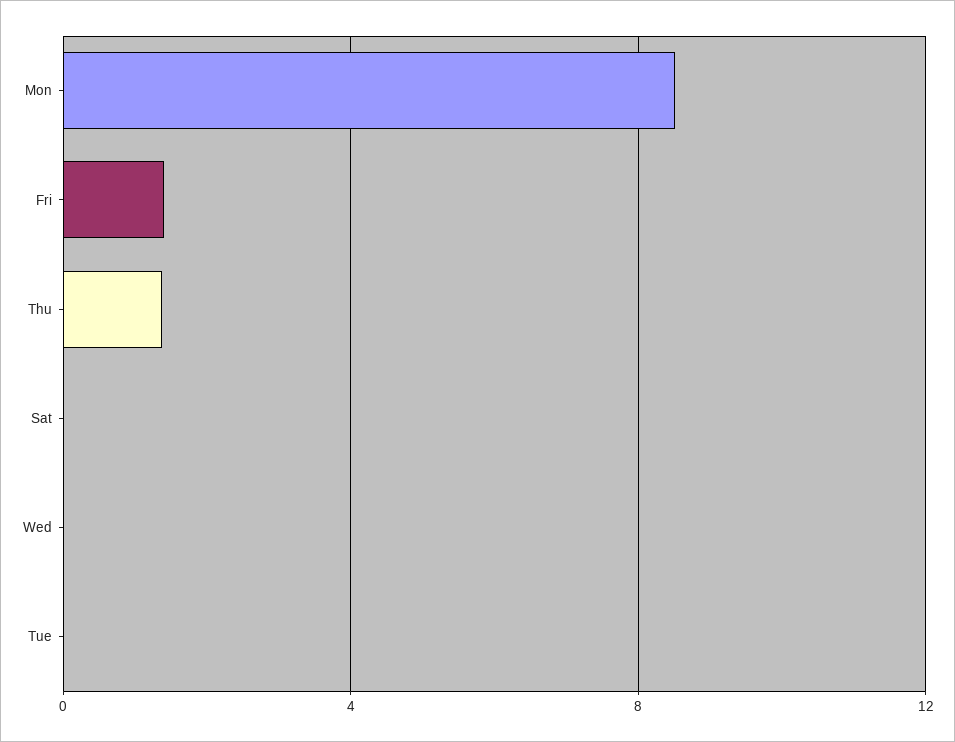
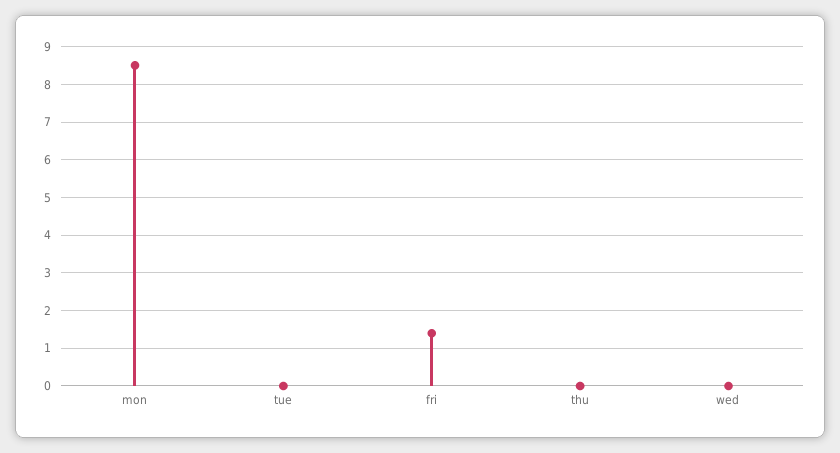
Thu: 1.5 -> 0
Sat: 0 -> none

